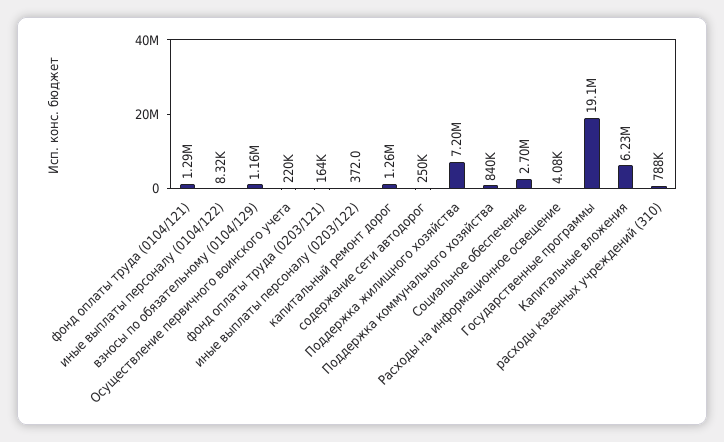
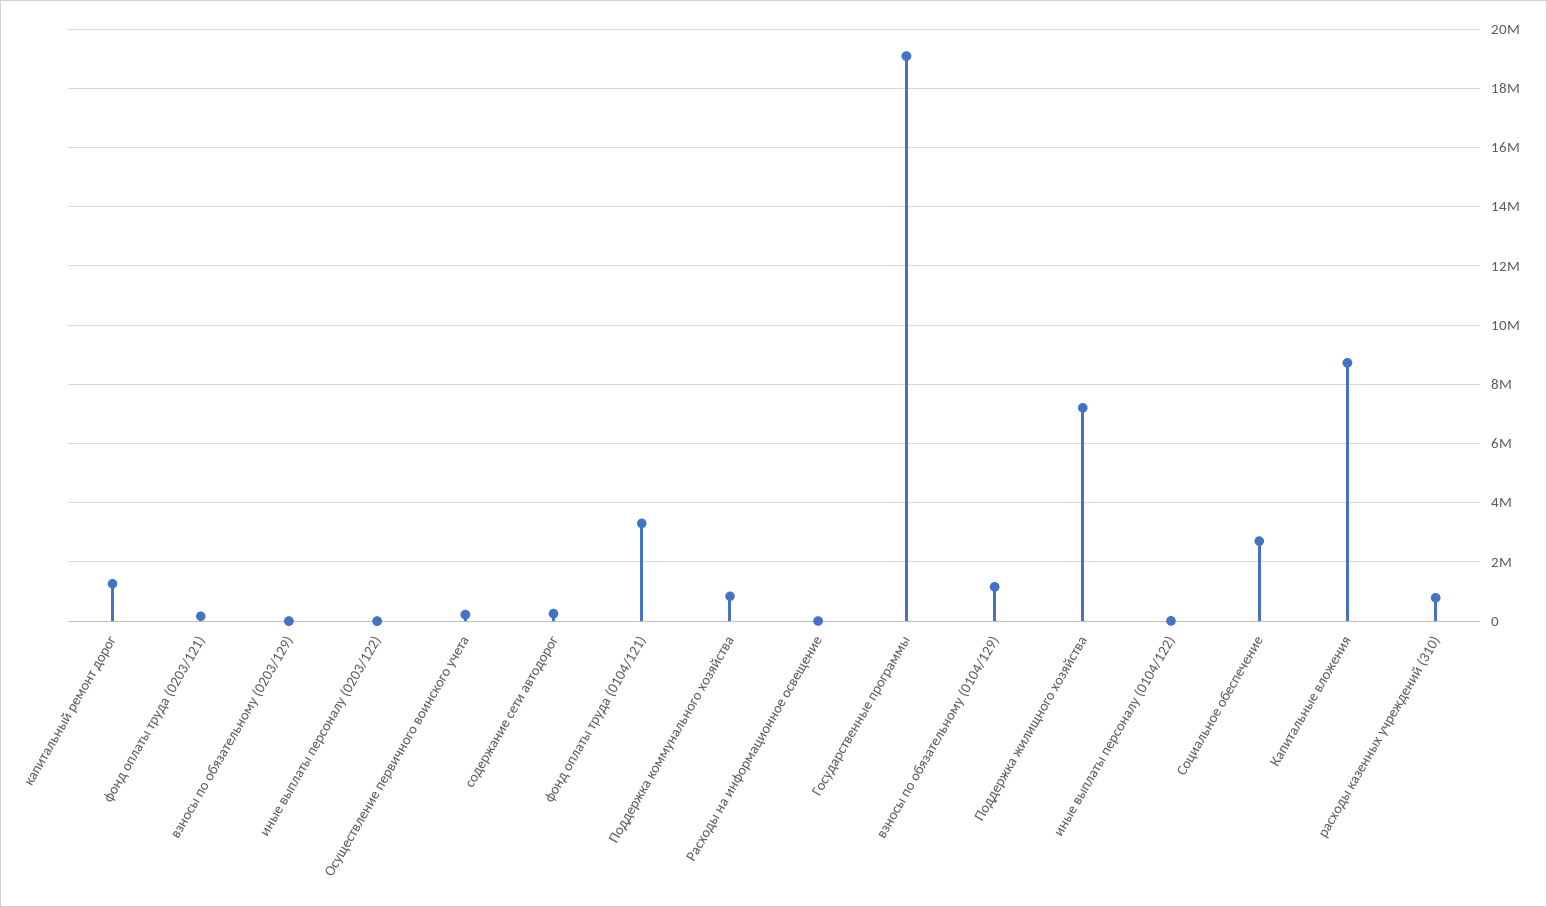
фонд оплаты труда (0104/121): 1290000 -> 3250000
Капитальные вложения: 6230000 -> 8750000
взносы по обязательному (0203/129): none -> 0

